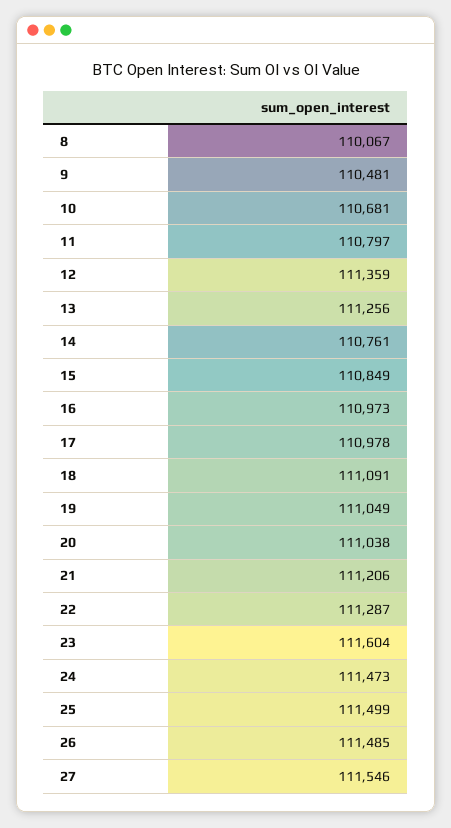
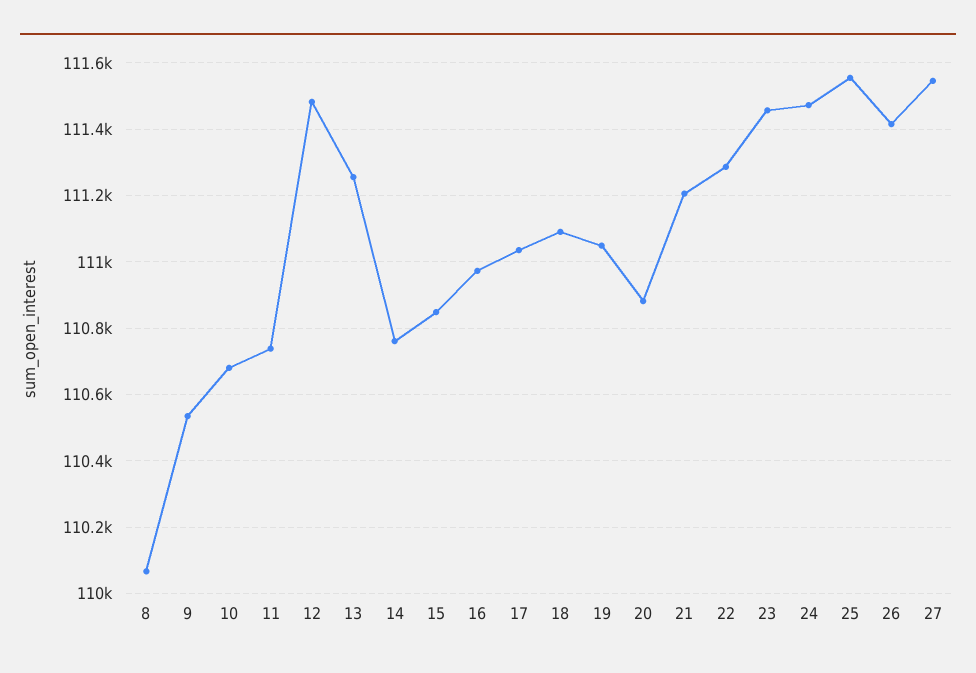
9: 110481 -> 110540
11: 110797 -> 110740
12: 111359 -> 111480
17: 110978 -> 111040
20: 111038 -> 110880
23: 111604 -> 111460
25: 111499 -> 111560
26: 111485 -> 111420

